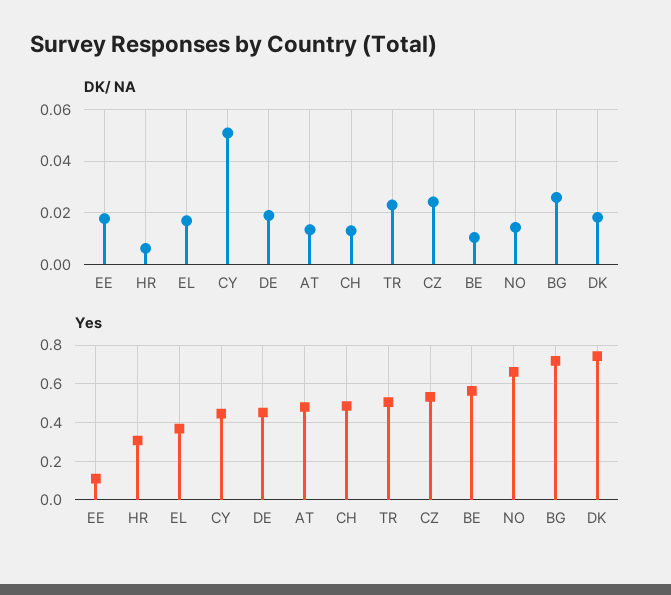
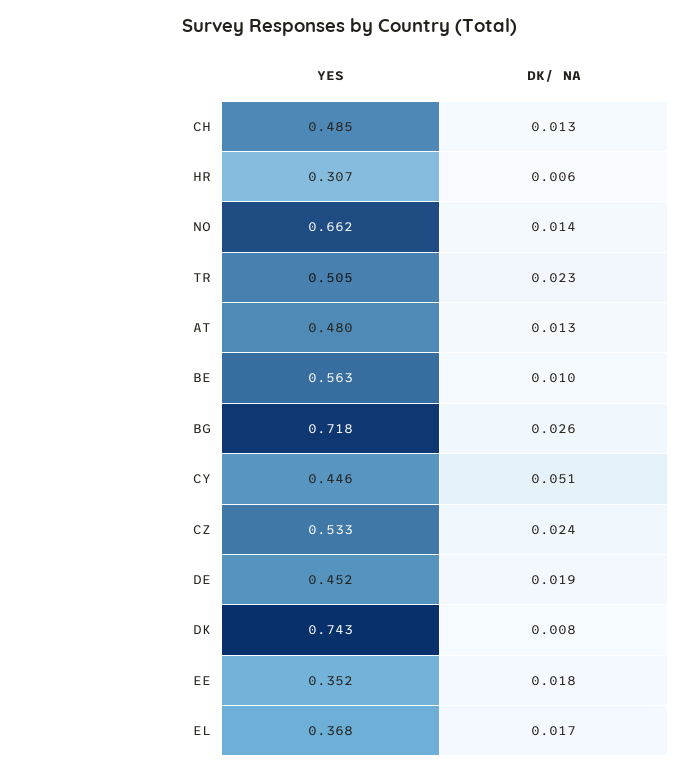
DK/ NA, DK: 0.0175 -> 0.008
Yes, EE: 0.1 -> 0.352

